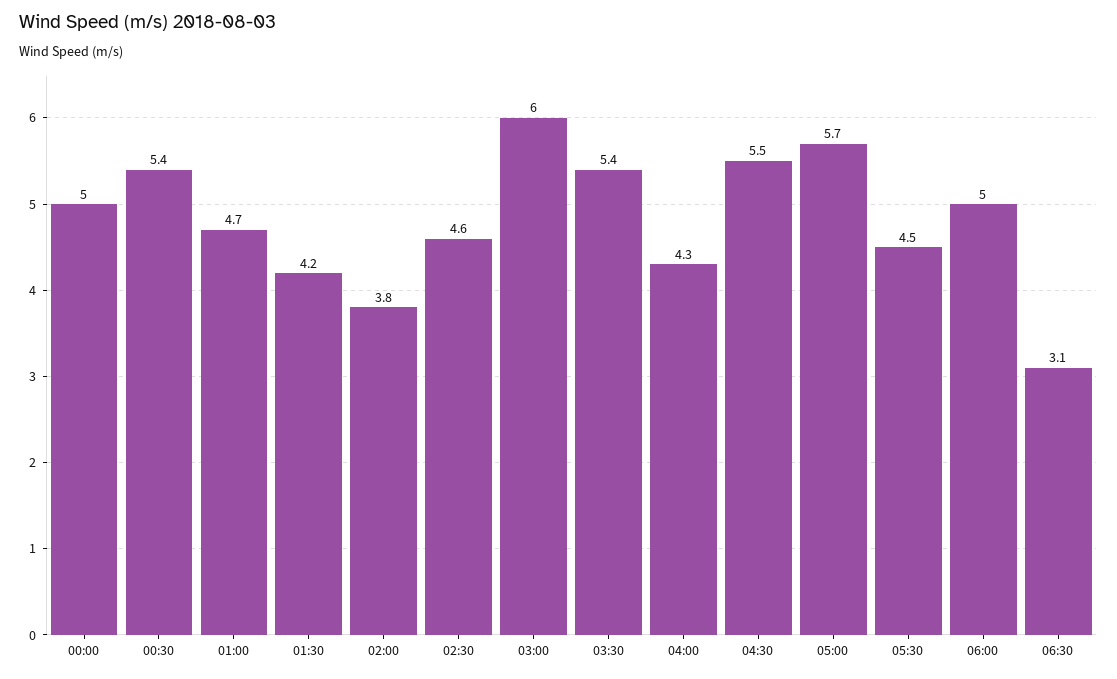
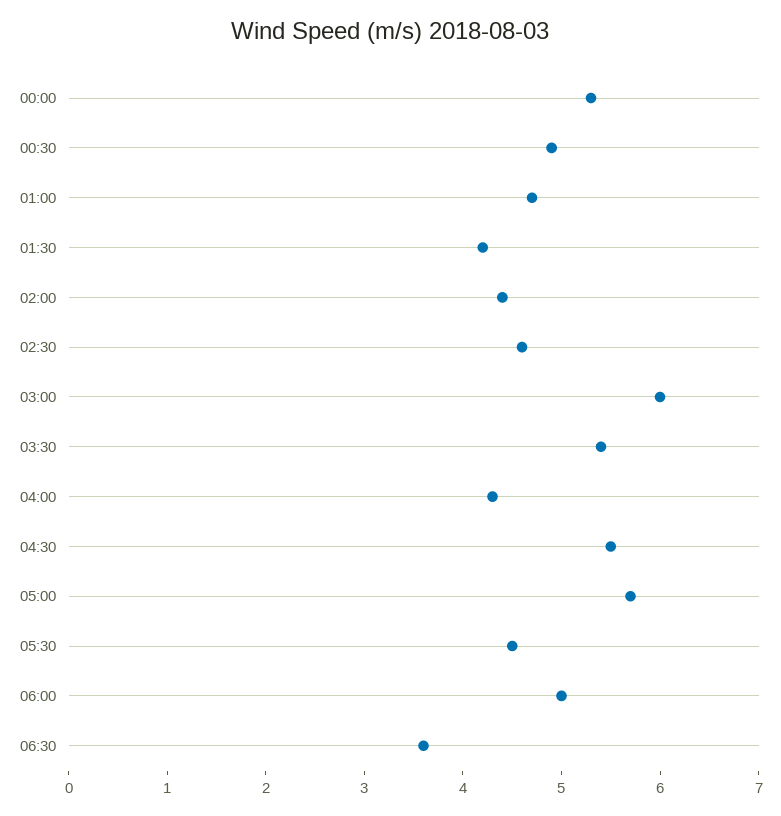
00:00: 5 -> 5.3
00:30: 5.4 -> 4.9
02:00: 3.8 -> 4.4
06:30: 3.1 -> 3.6

